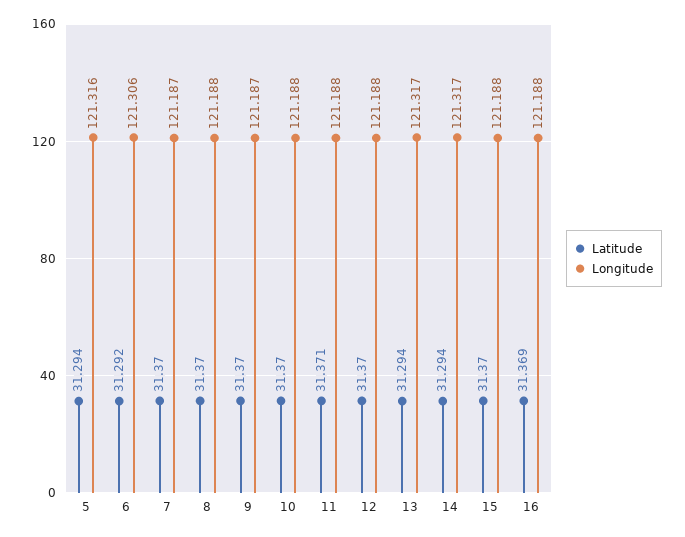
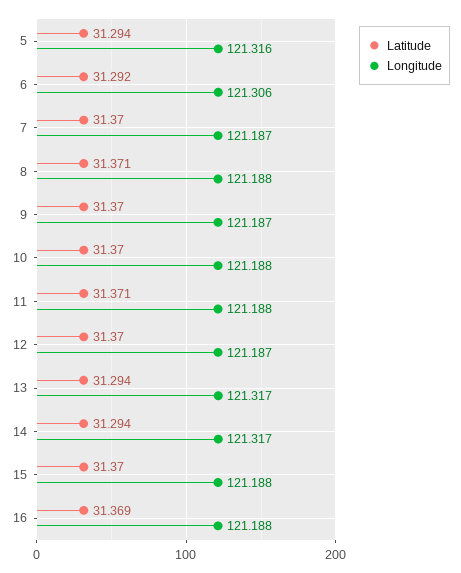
Latitude, 8: 31.37 -> 31.371
Longitude, 12: 121.188 -> 121.187

